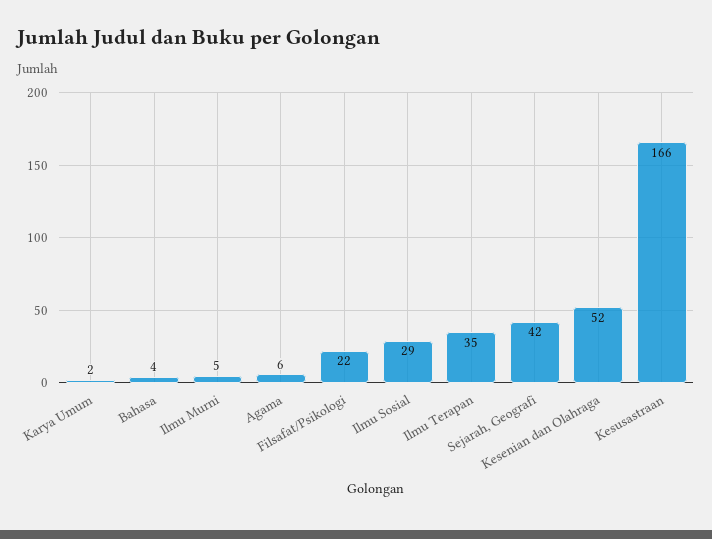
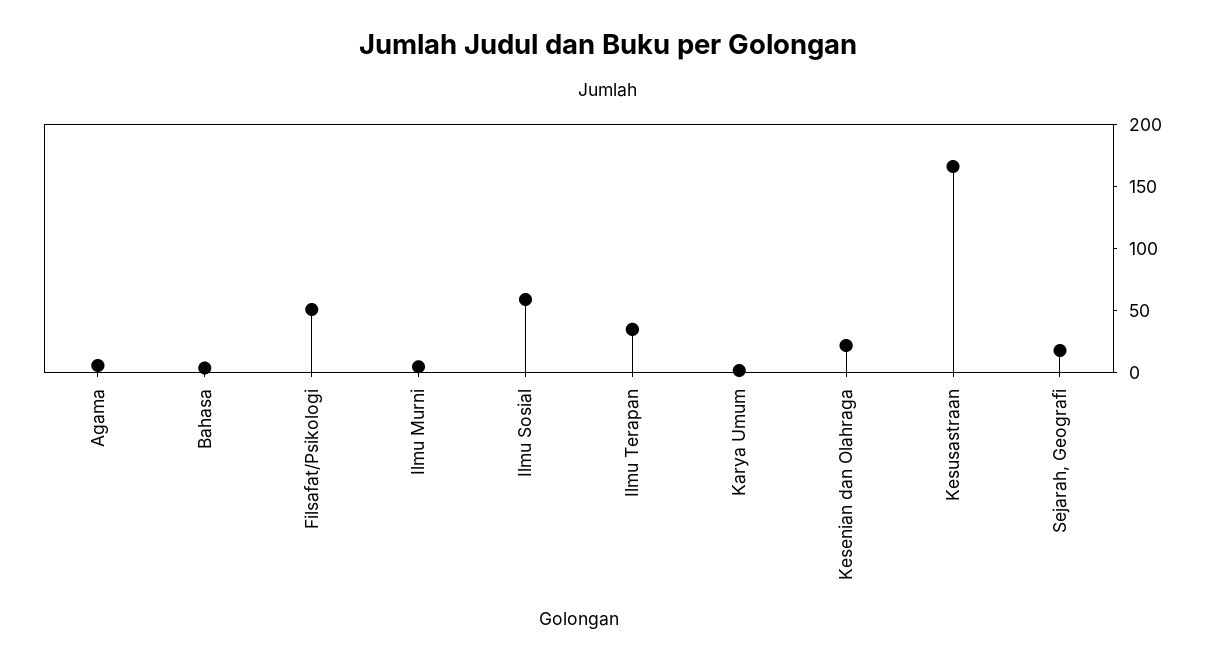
Filsafat/Psikologi: 22 -> 50
Ilmu Sosial: 29 -> 60
Sejarah, Geografi: 42 -> 20
Kesenian dan Olahraga: 52 -> 20

